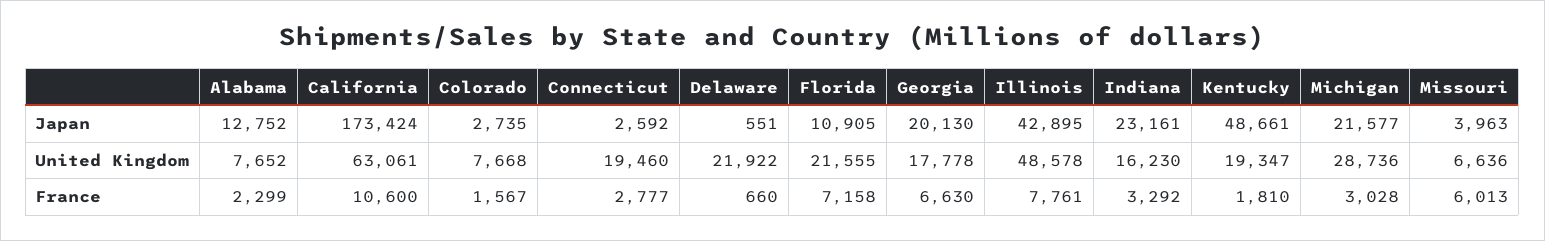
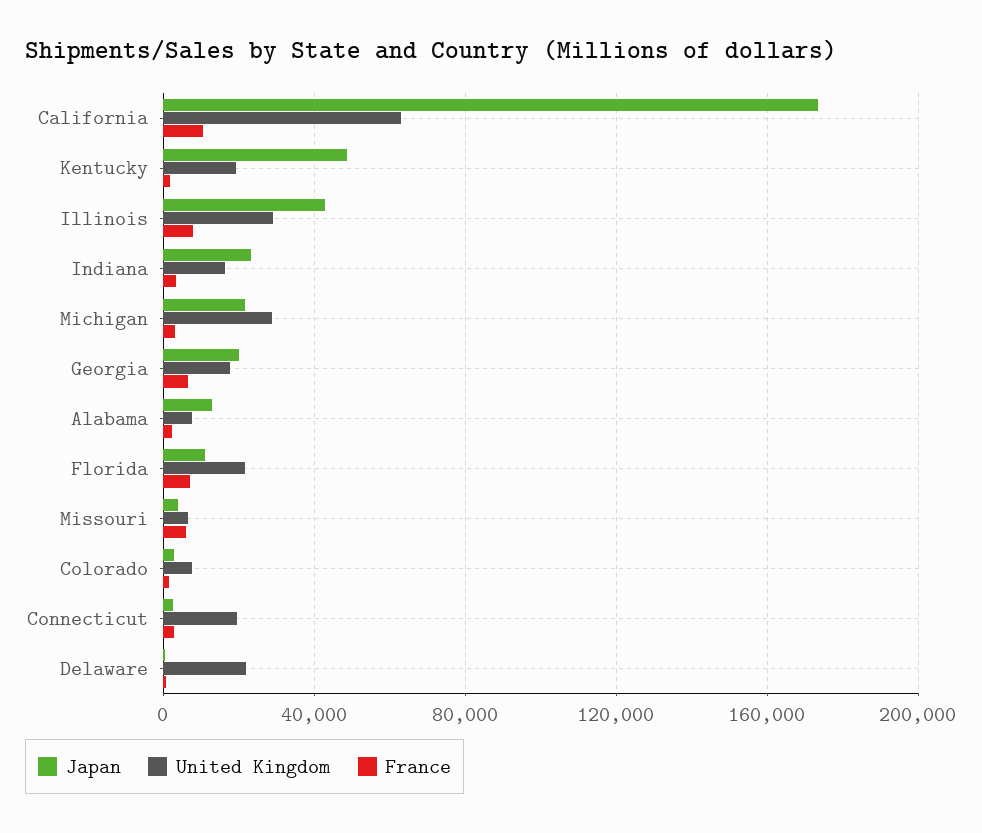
United Kingdom, Illinois: 48578 -> 30000

